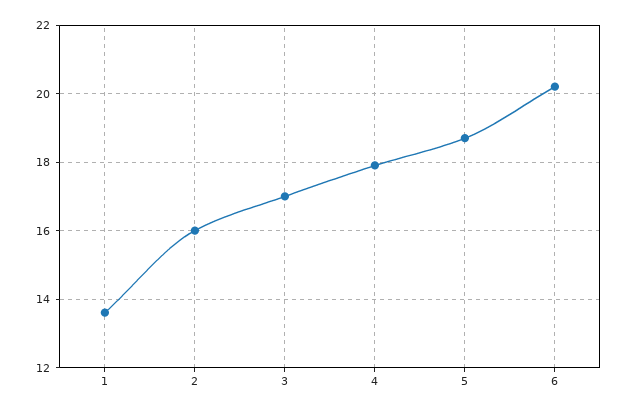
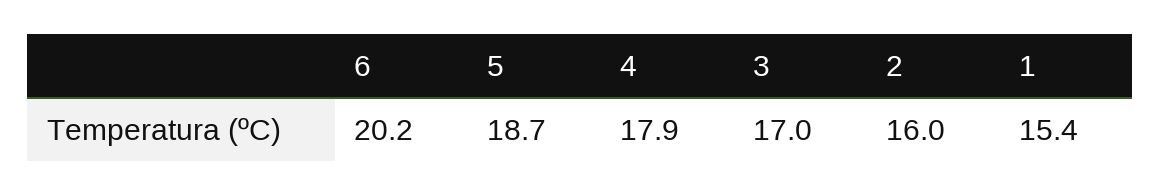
1: 13.5 -> 15.4

